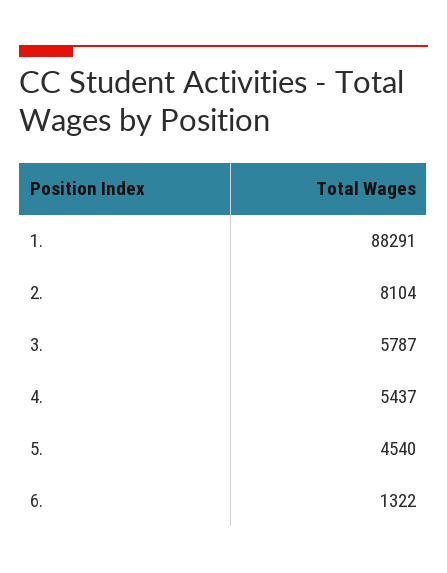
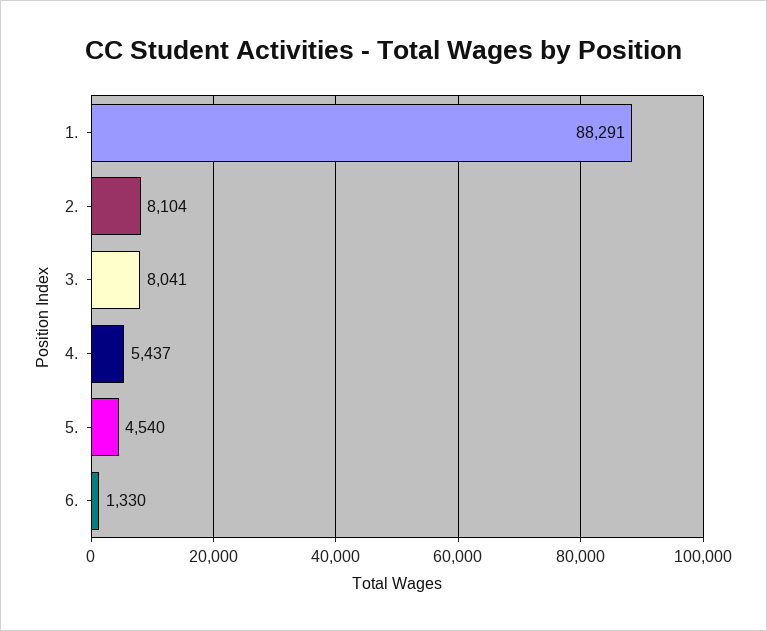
3.: 5787 -> 8041
6.: 1322 -> 1330

